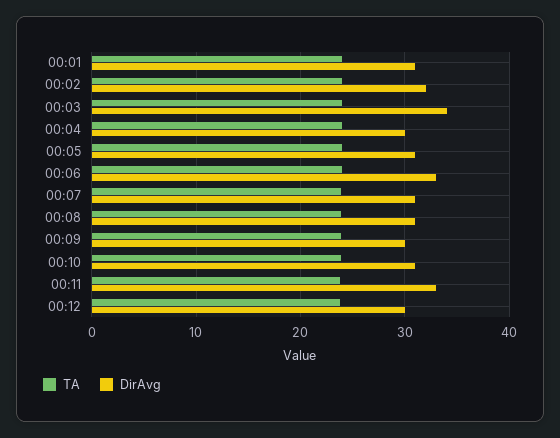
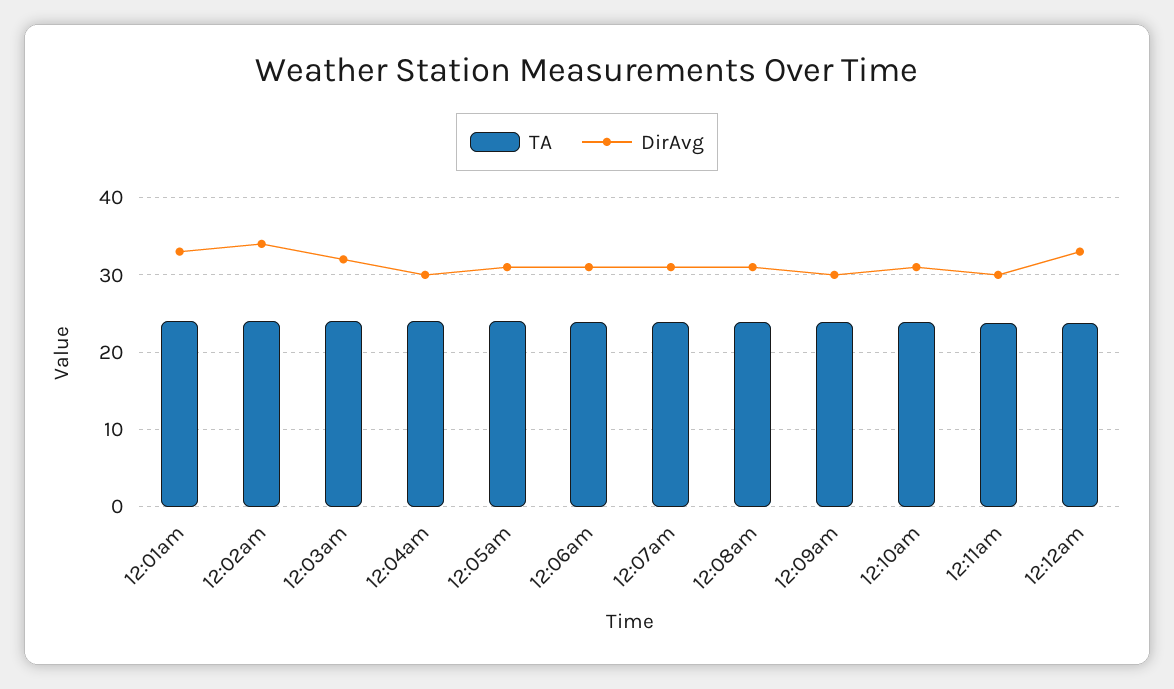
DirAvg, 00:01: 31 -> 33
DirAvg, 00:02: 32 -> 34
DirAvg, 00:03: 34 -> 32
DirAvg, 00:06: 33 -> 31
DirAvg, 00:11: 33 -> 30
DirAvg, 00:12: 30 -> 33

